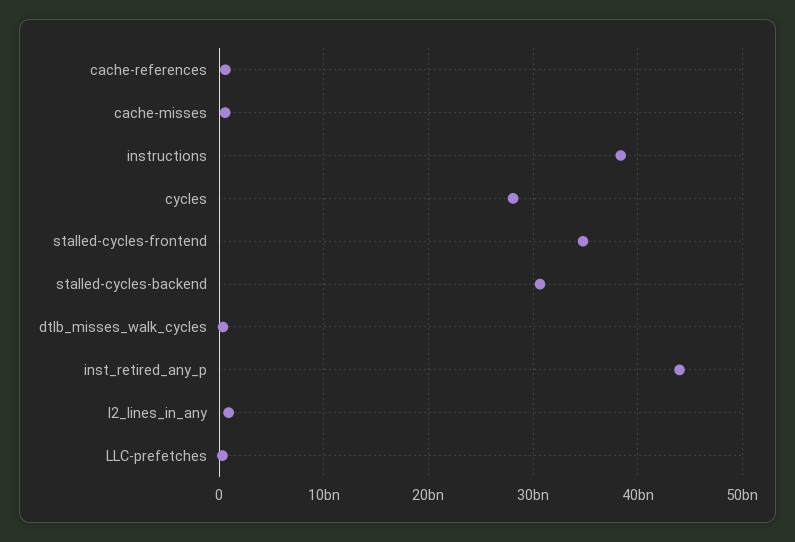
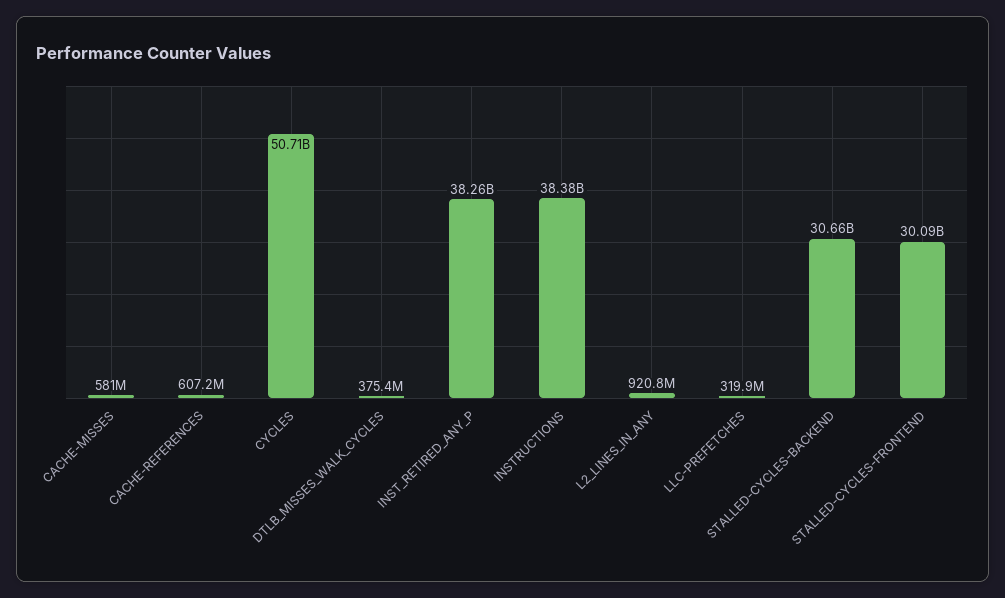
cycles: 28000000000 -> 50710000000
stalled-cycles-frontend: 35000000000 -> 30090000000
inst_retired_any_p: 44000000000 -> 38260000000

